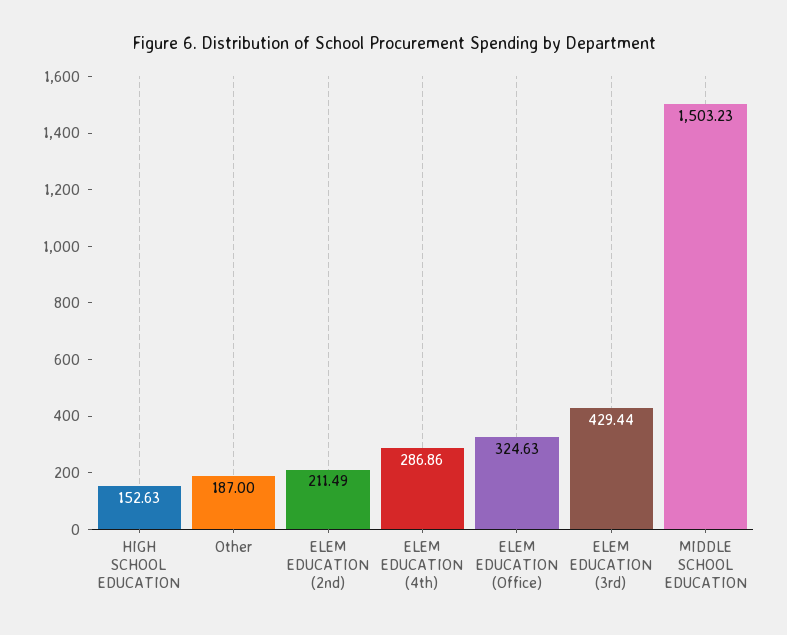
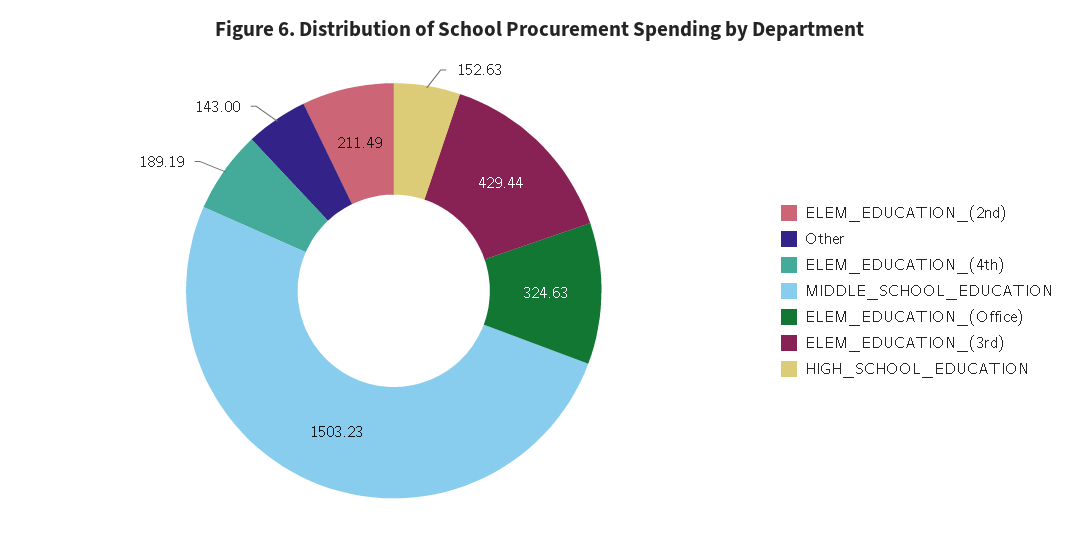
Other: 187 -> 143
ELEM EDUCATION (4th): 286.86 -> 189.19

